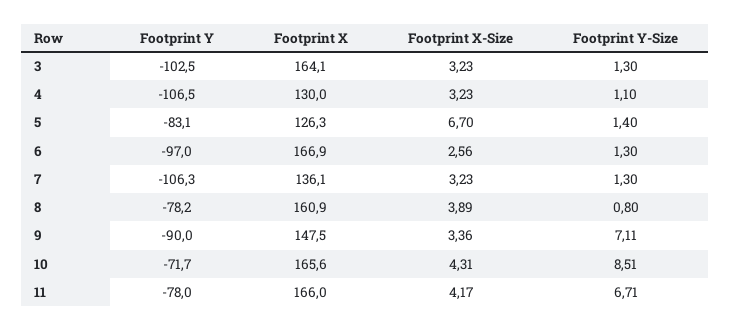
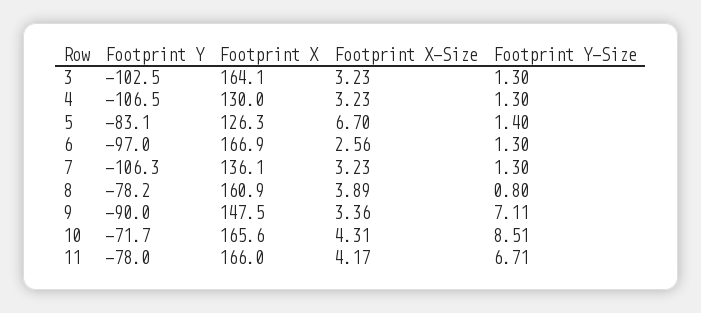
Footprint Y-Size, 4: 1.1 -> 1.3

